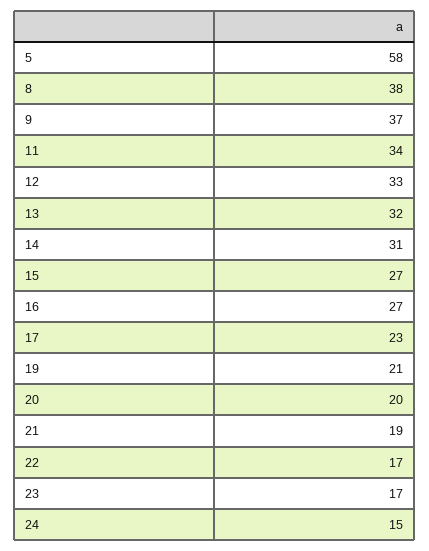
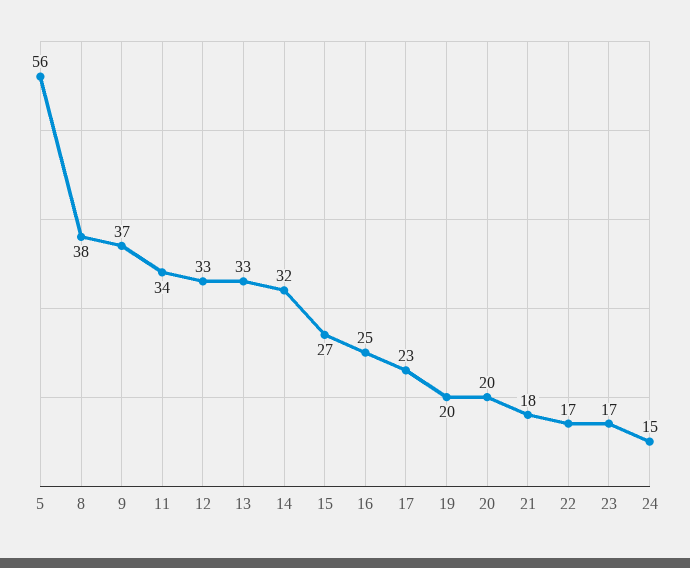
5: 58 -> 56
13: 32 -> 33
14: 31 -> 32
16: 27 -> 25
19: 21 -> 20
21: 19 -> 18

